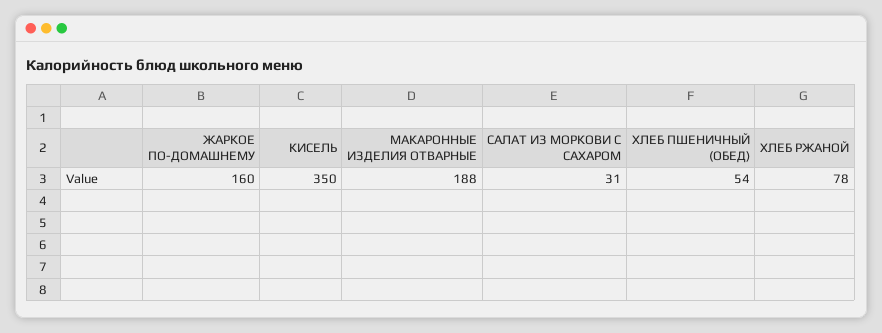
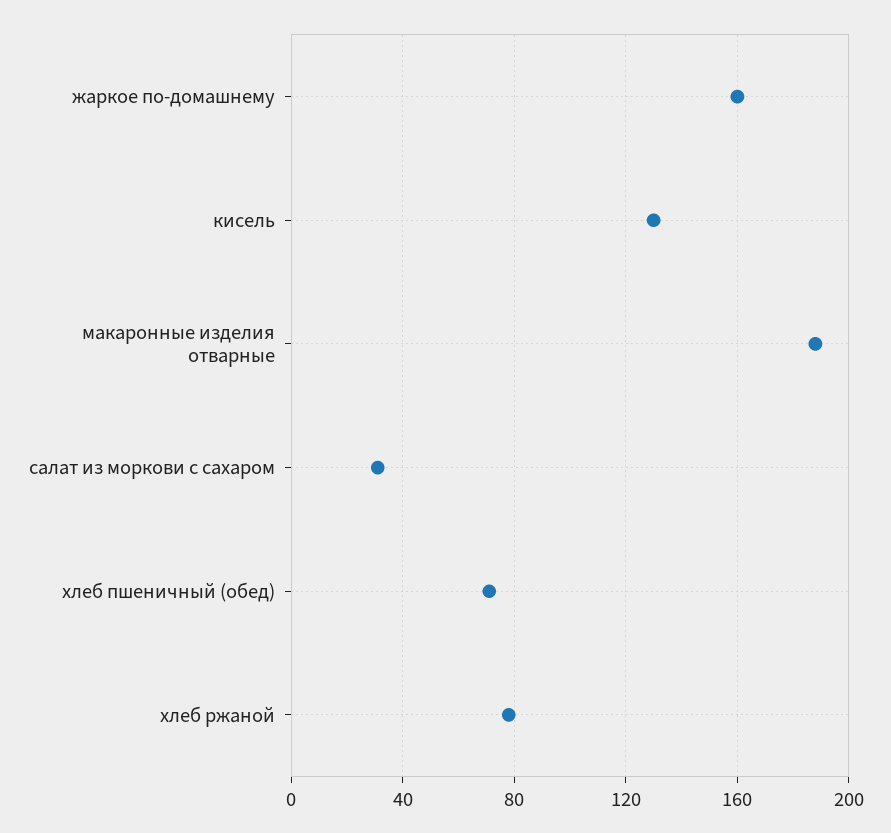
КИСЕЛЬ: 350 -> 130
ХЛЕБ ПШЕНИЧНЫЙ (ОБЕД): 54 -> 70

